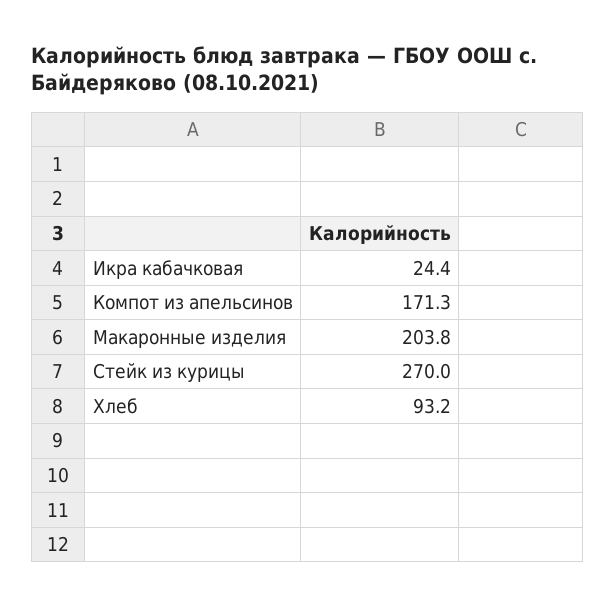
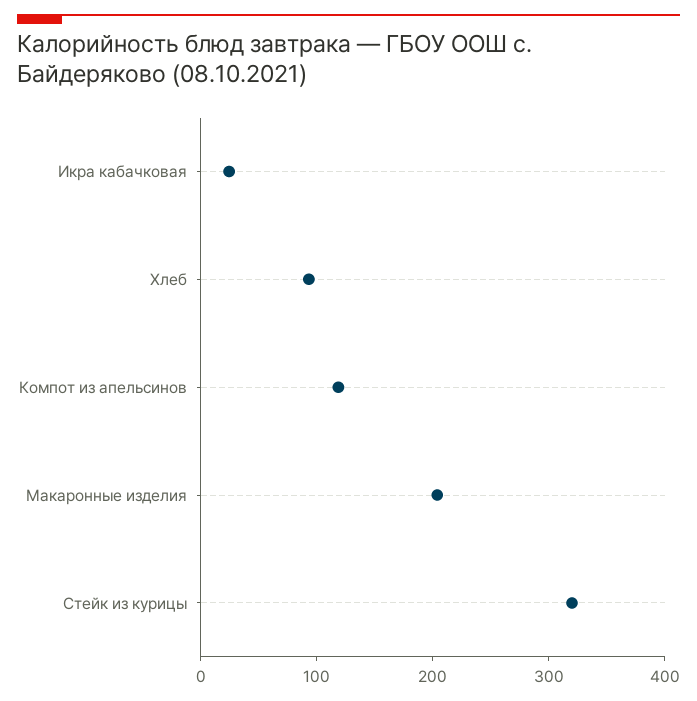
Компот из апельсинов: 171.3 -> 120
Стейк из курицы: 270 -> 320

